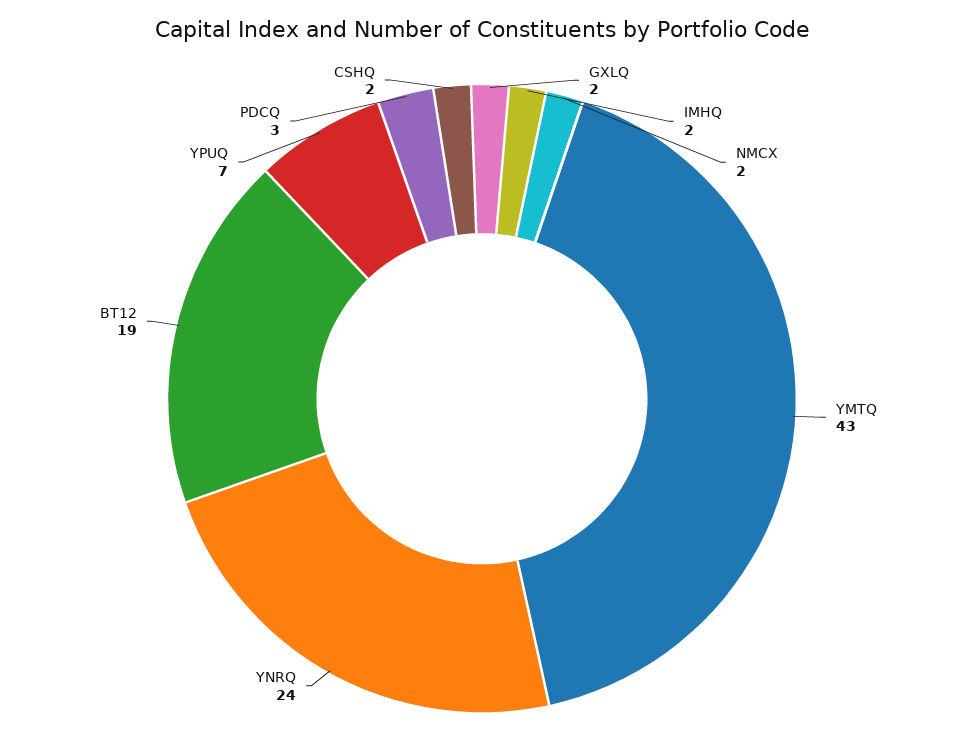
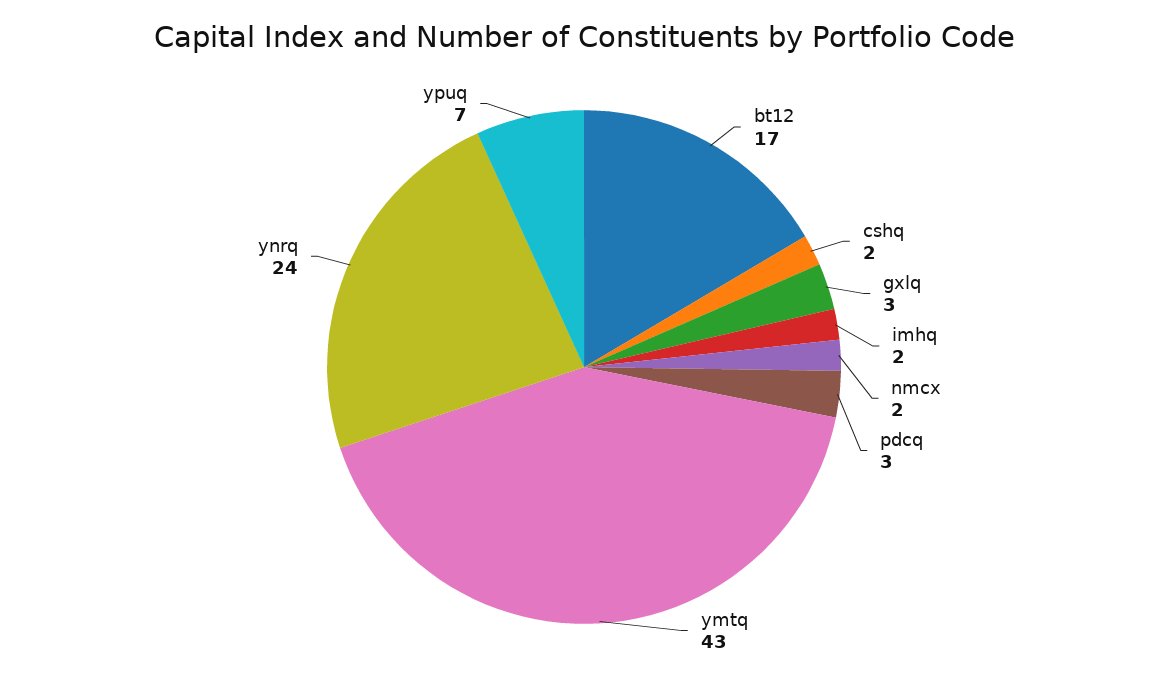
GXLQ: 2 -> 3
BT12: 19 -> 17

